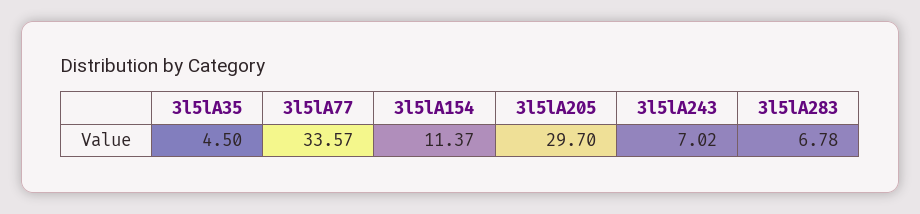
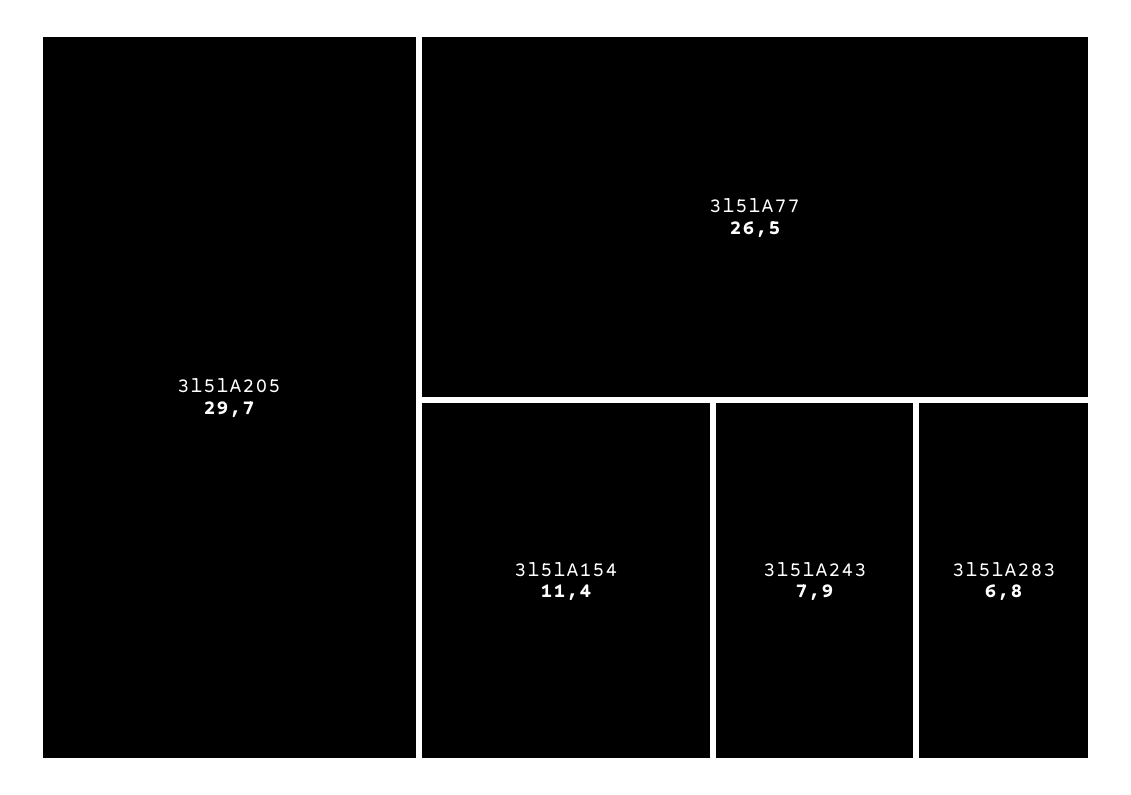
3l5lA35: 4.5 -> none
3l5lA77: 33.57 -> 26.5
3l5lA243: 7.02 -> 7.9

